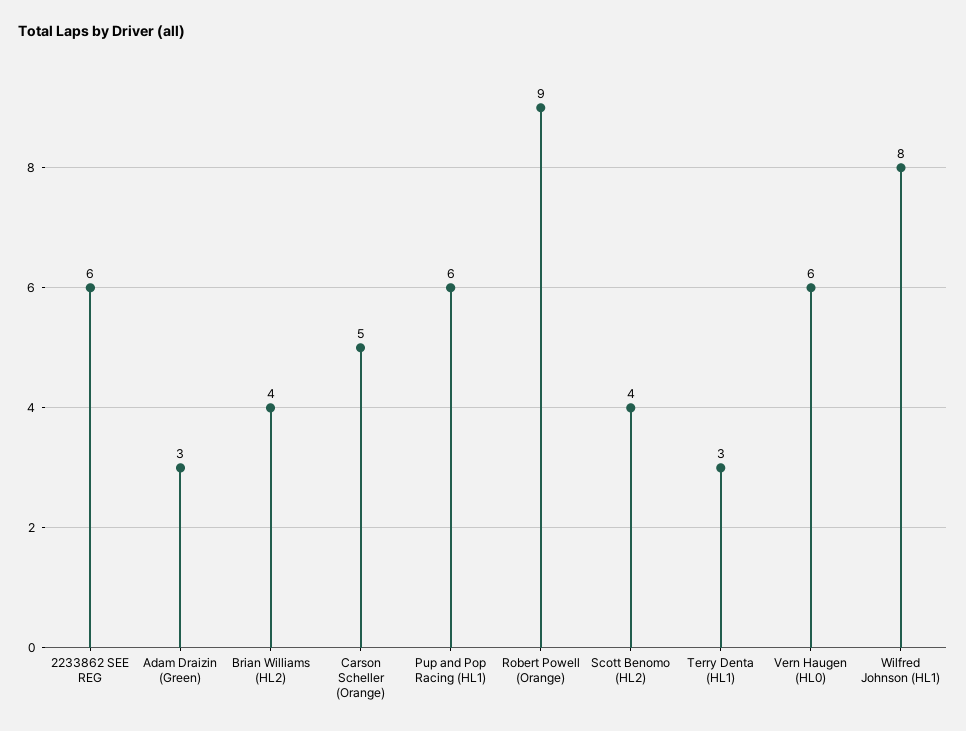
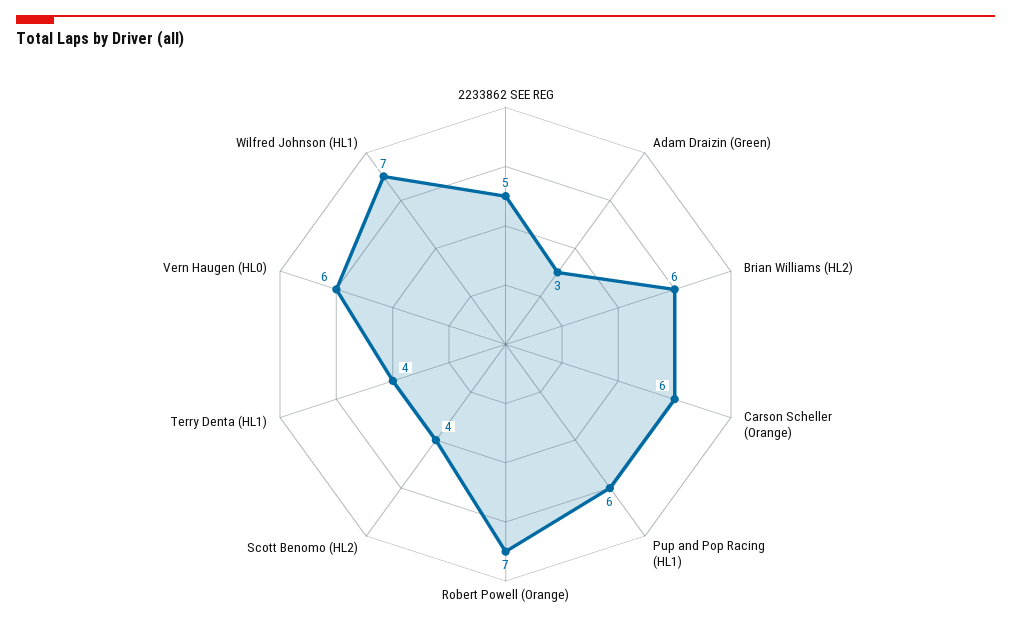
2233862 SEE REG: 6 -> 5
Brian Williams (HL2): 4 -> 6
Carson Scheller (Orange): 5 -> 6
Robert Powell (Orange): 9 -> 7
Terry Denta (HL1): 3 -> 4
Wilfred Johnson (HL1): 8 -> 7

